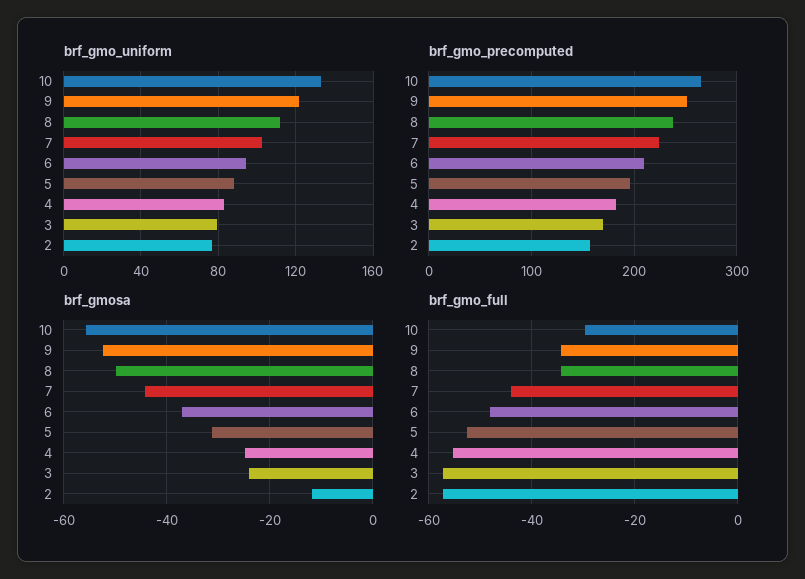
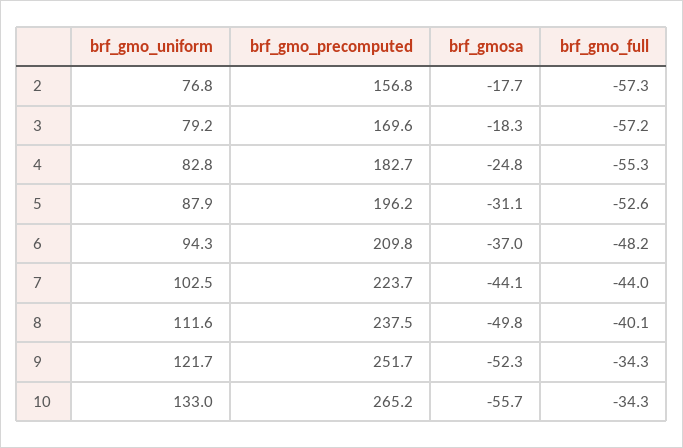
brf_gmosa, 3: -24 -> -18.3
brf_gmosa, 2: -12 -> -17.7
brf_gmo_full, 10: -30 -> -34.3
brf_gmo_full, 8: -34 -> -40.1

